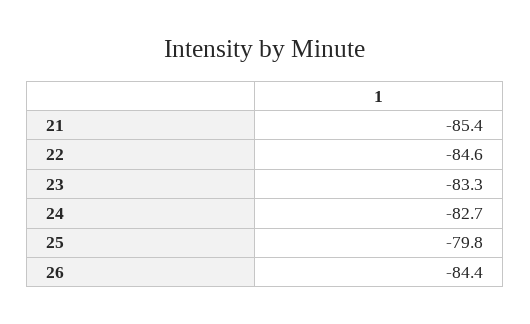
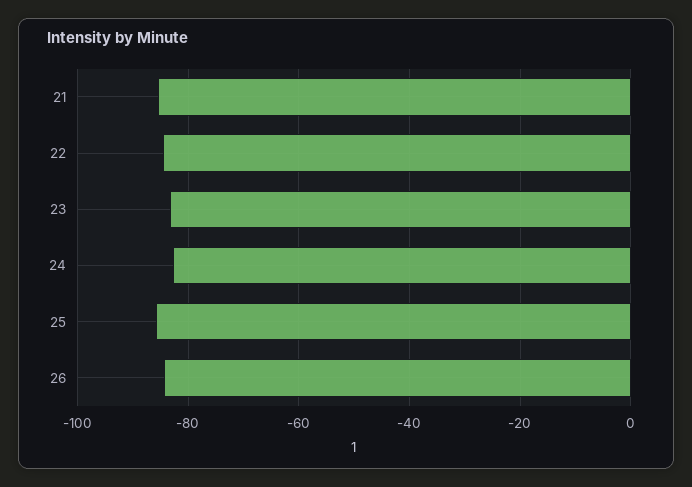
25: -79.8 -> -86

